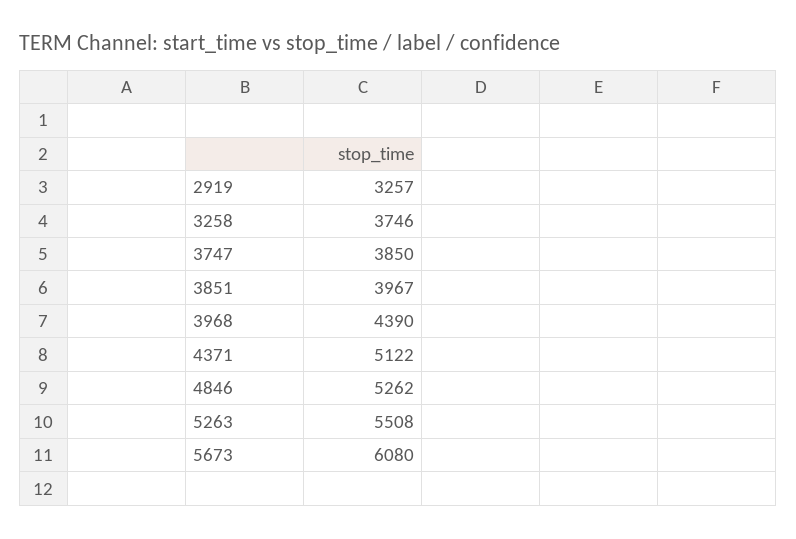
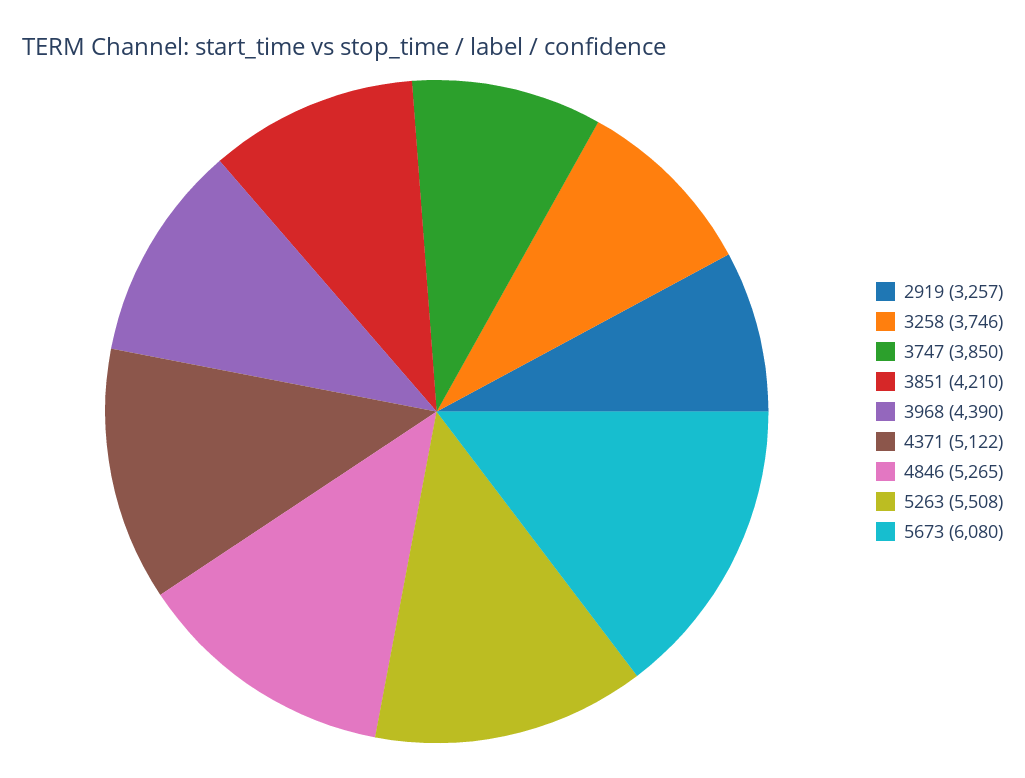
3851: 3967 -> 4210
4846: 5262 -> 5265

